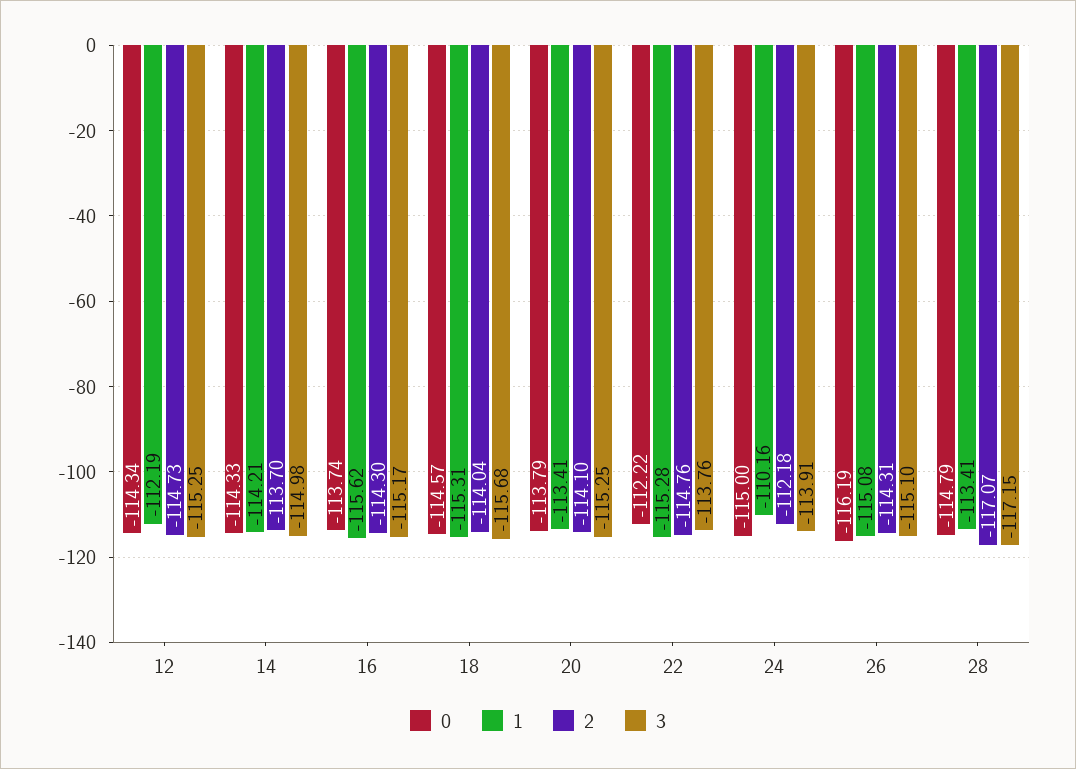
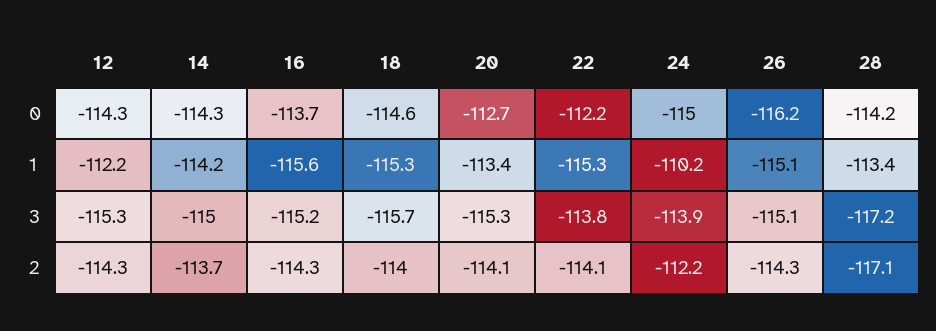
2, 12: -114.73 -> -114.3
0, 20: -113.79 -> -112.7
2, 22: -114.76 -> -114.1
0, 28: -114.79 -> -114.2

